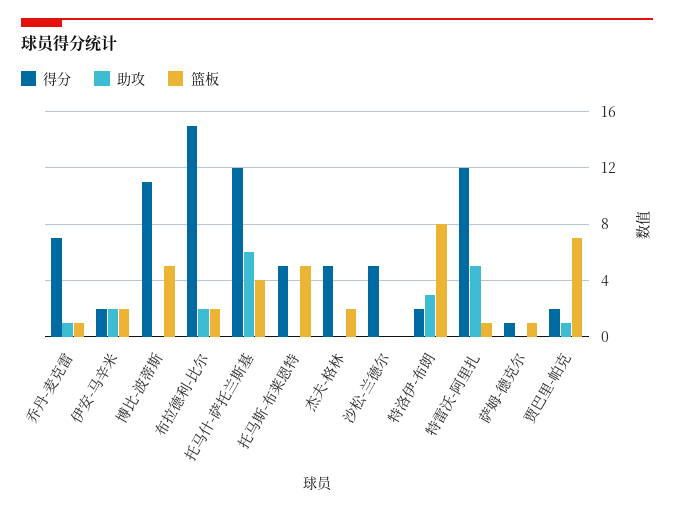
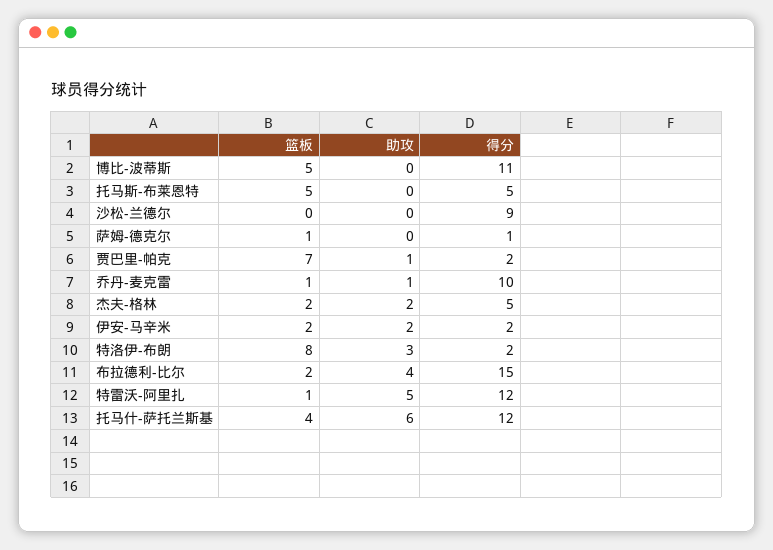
得分, 乔丹-麦克雷: 7 -> 10
助攻, 布拉德利-比尔: 2 -> 4
助攻, 杰夫-格林: 0 -> 2
得分, 沙松-兰德尔: 5 -> 9

